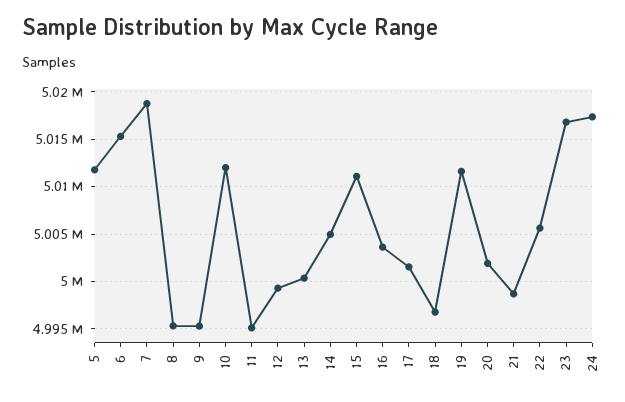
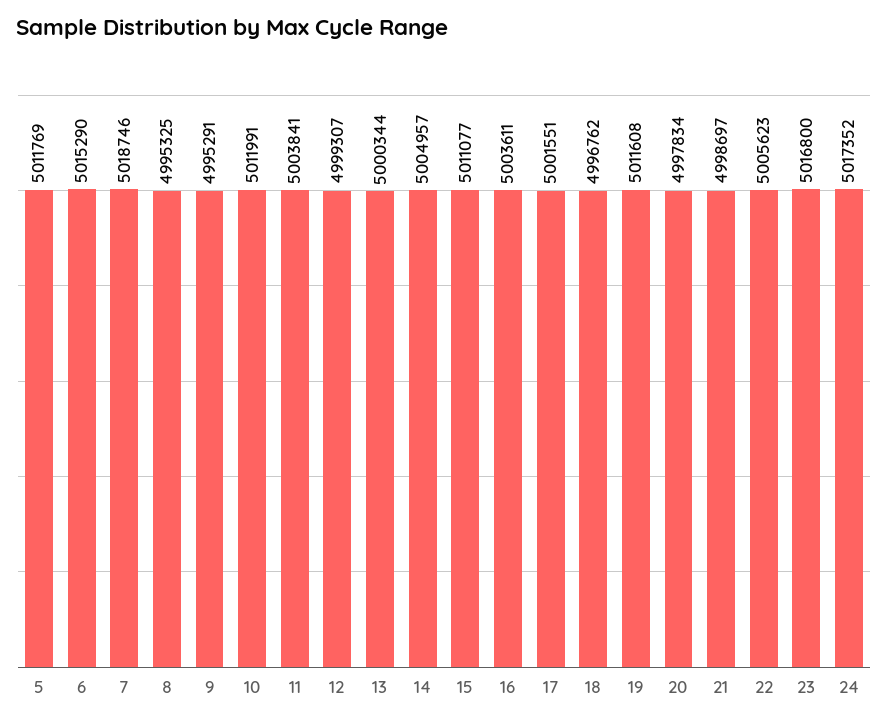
11: 4995000 -> 5003841
20: 5002000 -> 4997834

